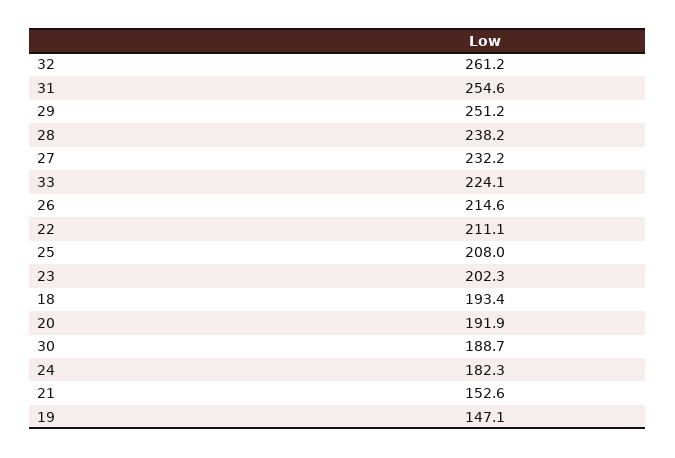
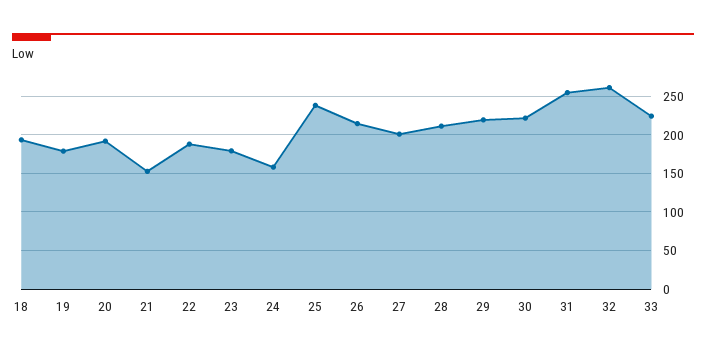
29: 251.2 -> 220
28: 238.2 -> 210
27: 232.2 -> 200
22: 211.1 -> 190
25: 208 -> 240
23: 202.3 -> 180
30: 188.7 -> 220
24: 182.3 -> 160
19: 147.1 -> 180

